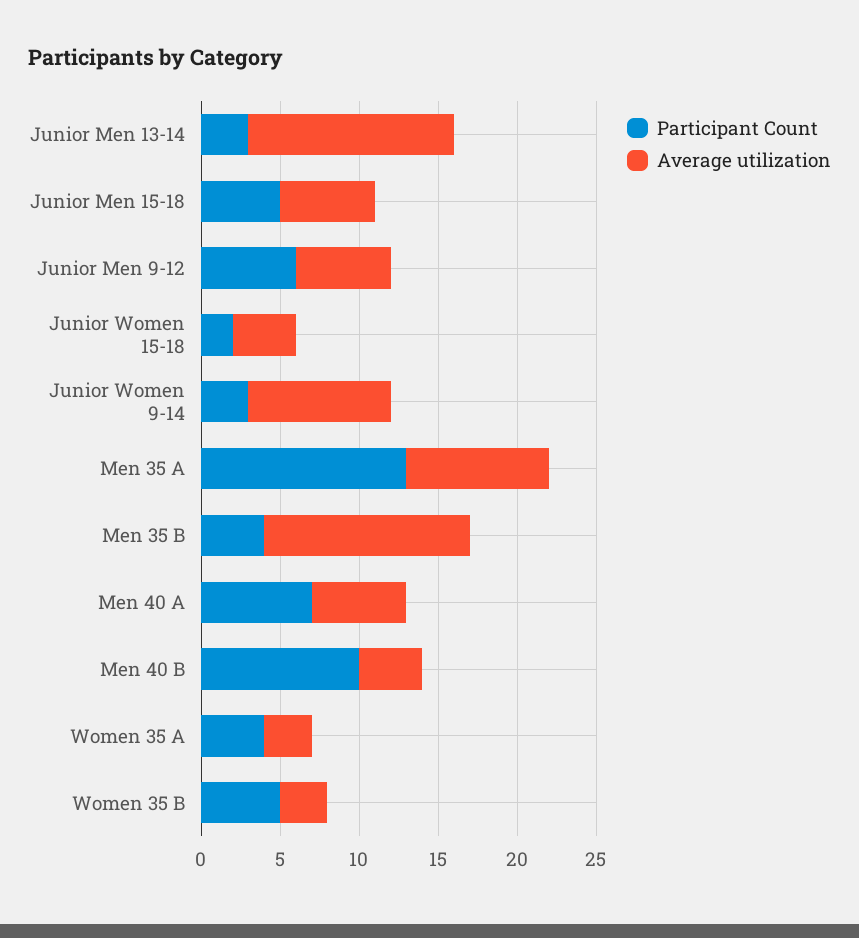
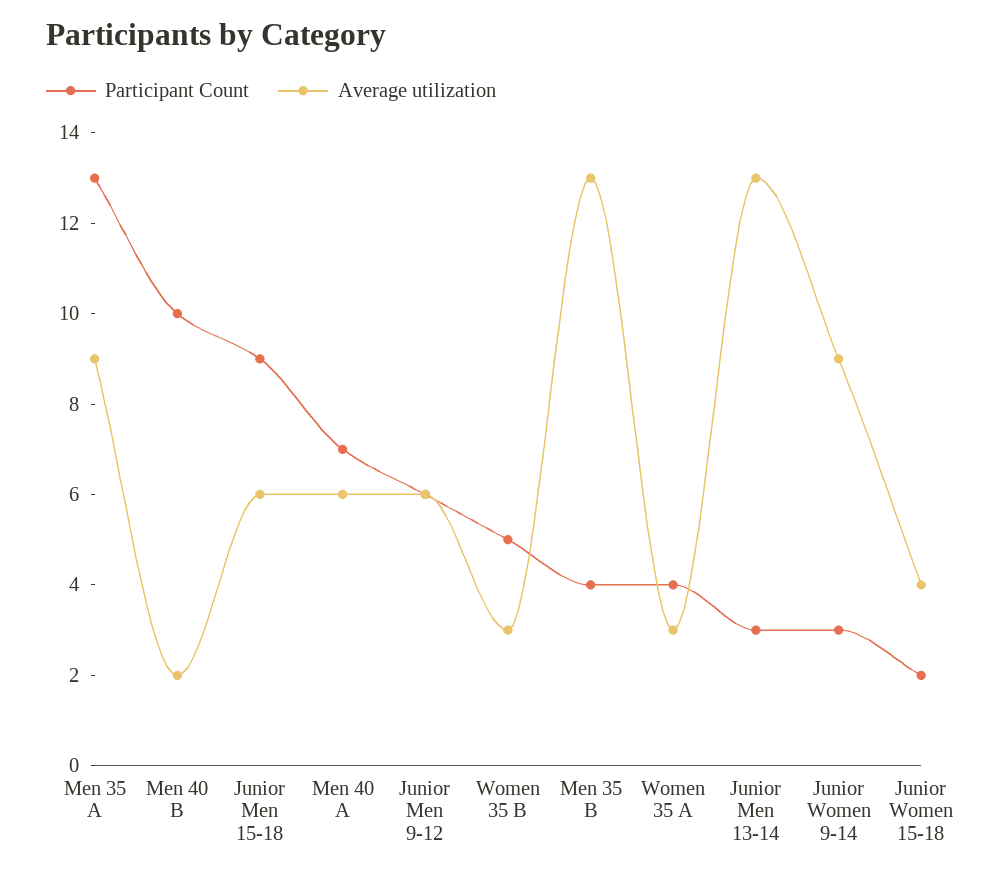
Participant Count, Junior Men 15-18: 5 -> 9
Average utilization, Men 40 B: 4 -> 2

